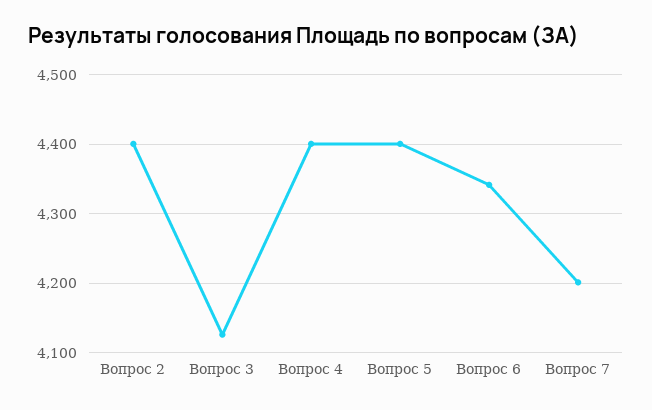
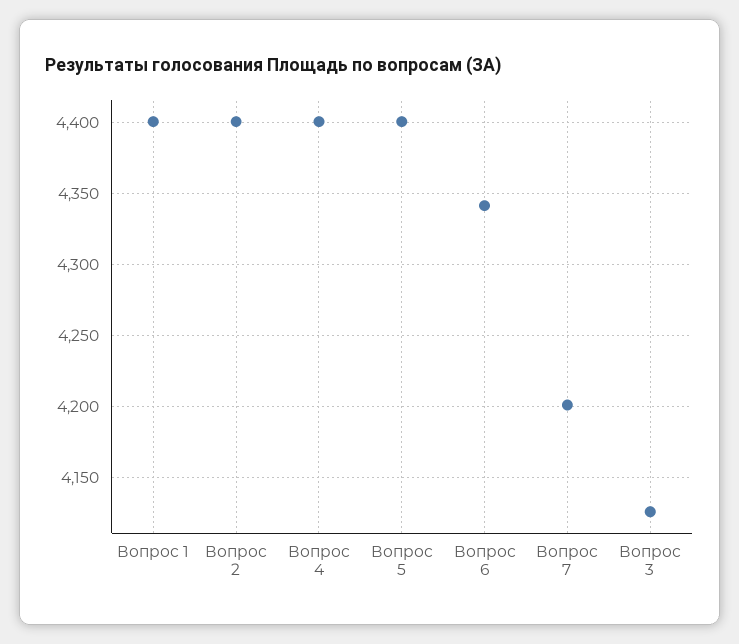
Вопрос 1: none -> 4400

